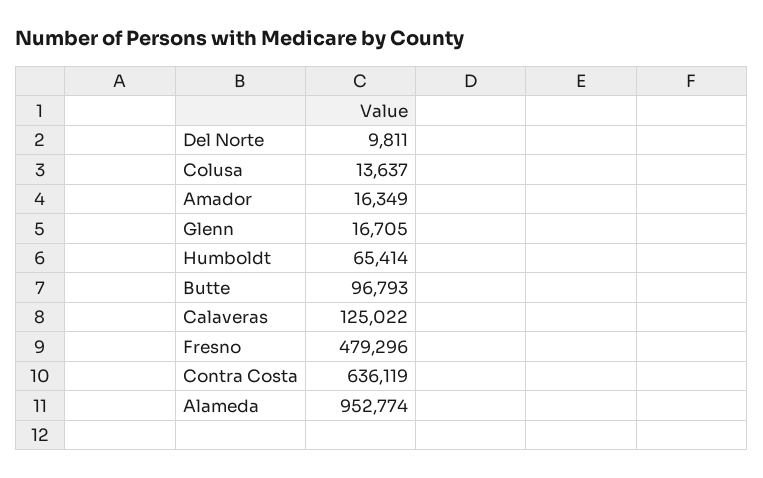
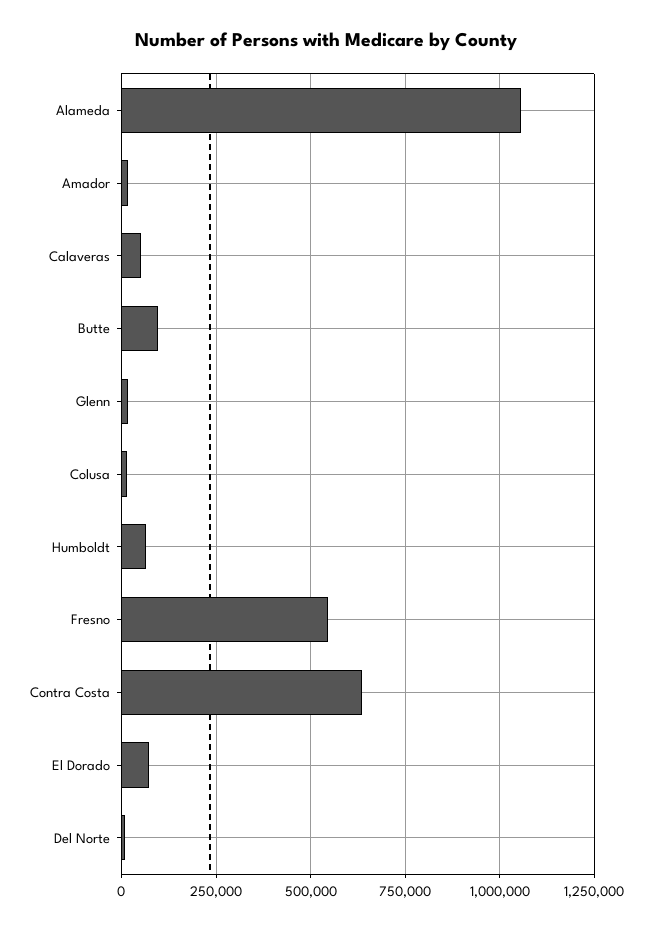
Calaveras: 125022 -> 50000
Fresno: 479296 -> 550000
Alameda: 952774 -> 1050000
El Dorado: none -> 75000

